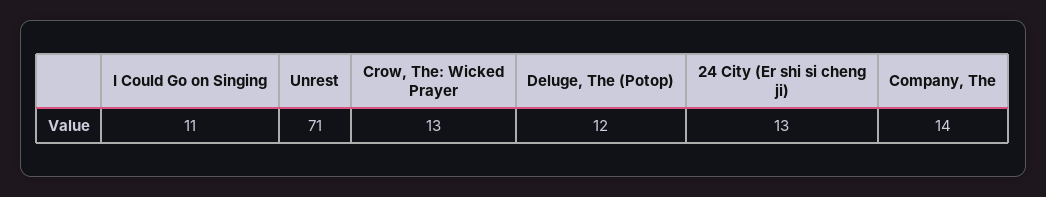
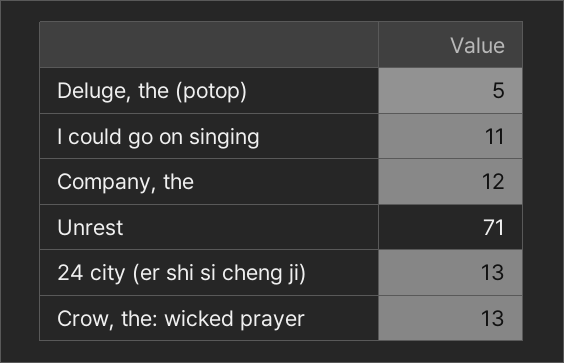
Deluge, The (Potop): 12 -> 5
Company, The: 14 -> 12

